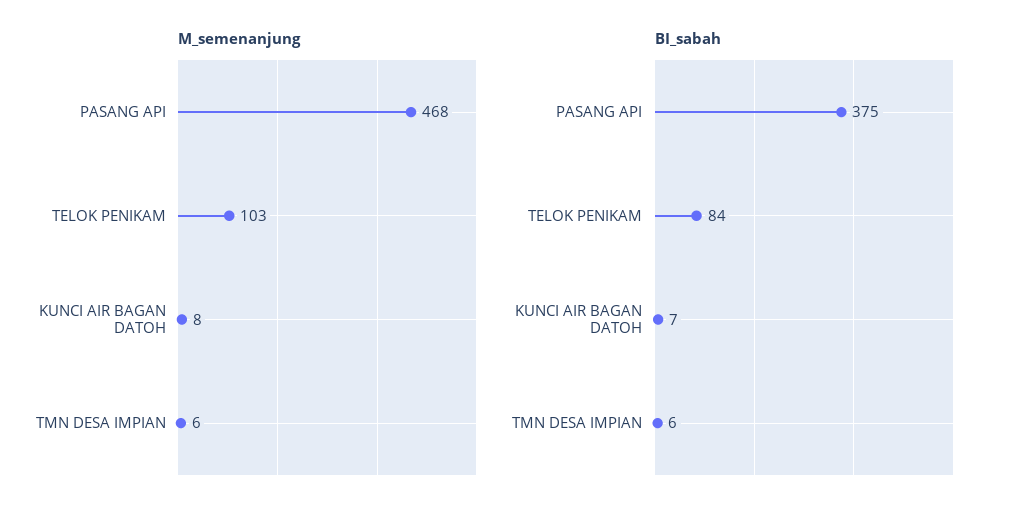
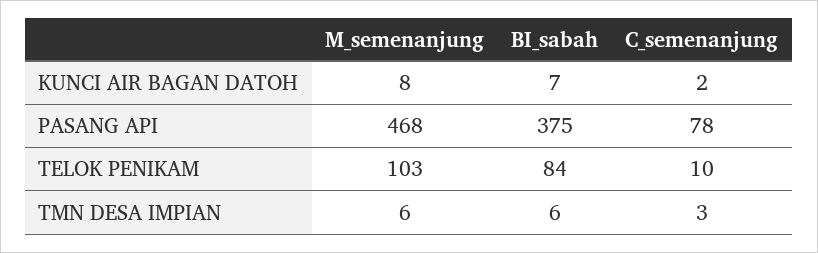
C_semenanjung, KUNCI AIR BAGAN DATOH: none -> 2
C_semenanjung, PASANG API: none -> 78
C_semenanjung, TELOK PENIKAM: none -> 10
C_semenanjung, TMN DESA IMPIAN: none -> 3

